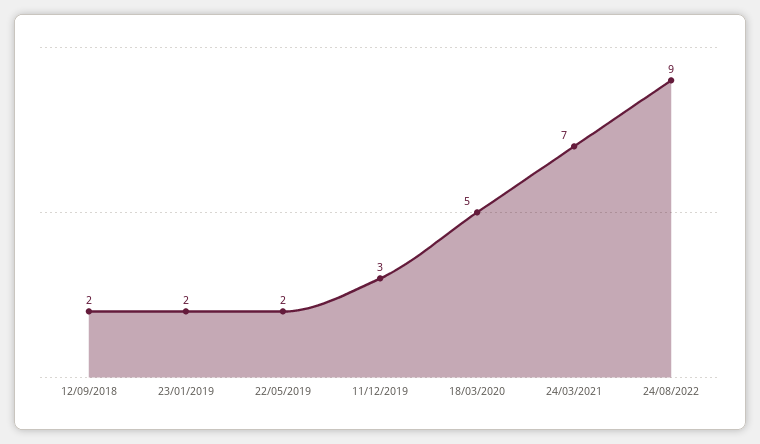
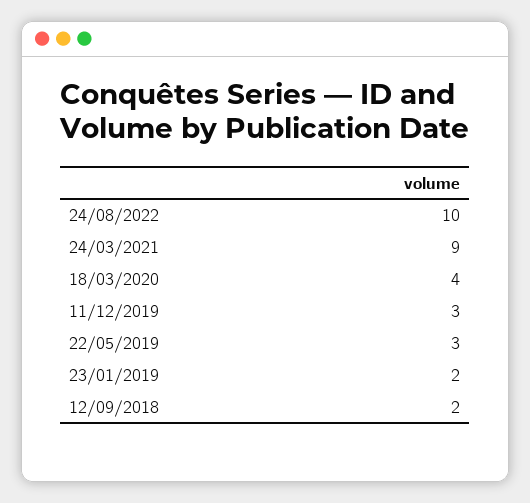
22/05/2019: 2 -> 3
18/03/2020: 5 -> 4
24/03/2021: 7 -> 9
24/08/2022: 9 -> 10

